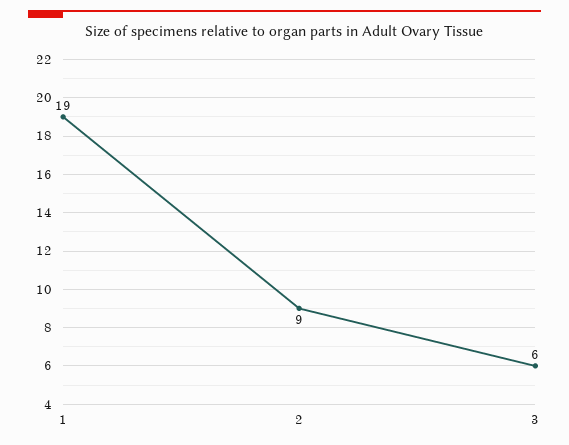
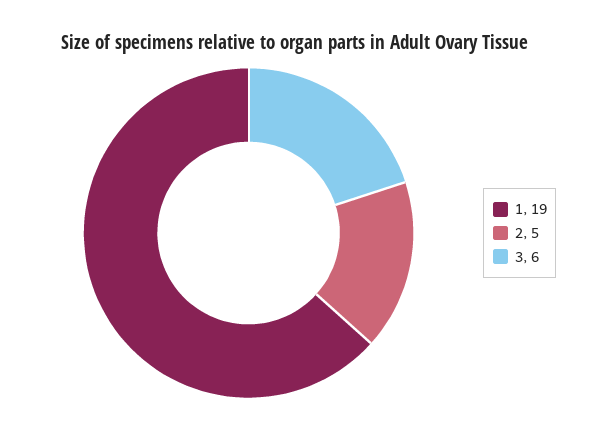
2: 9 -> 5

